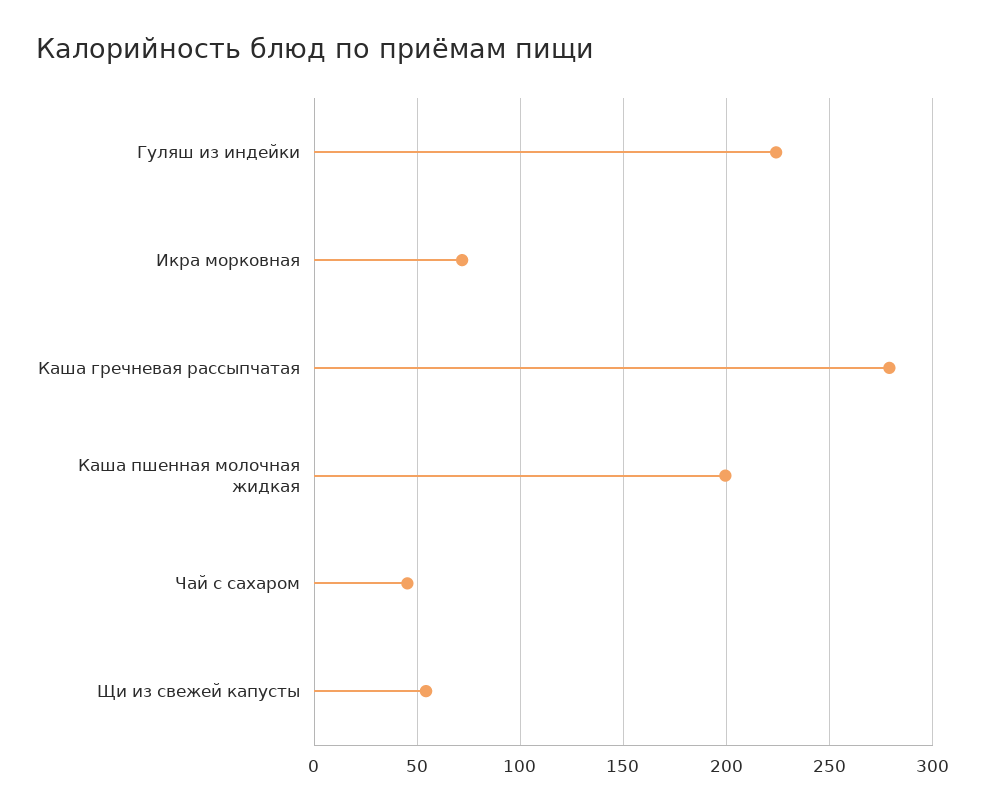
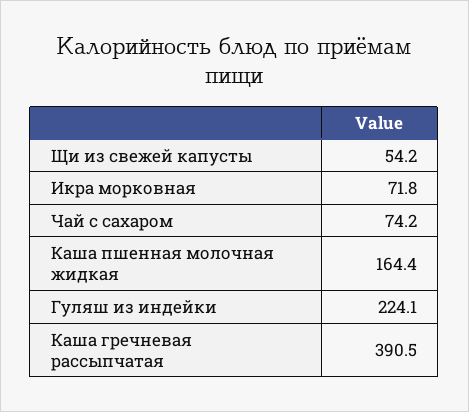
Каша гречневая рассыпчатая: 280 -> 390.5
Каша пшенная молочная жидкая: 200 -> 164.4
Чай с сахаром: 45 -> 74.2

